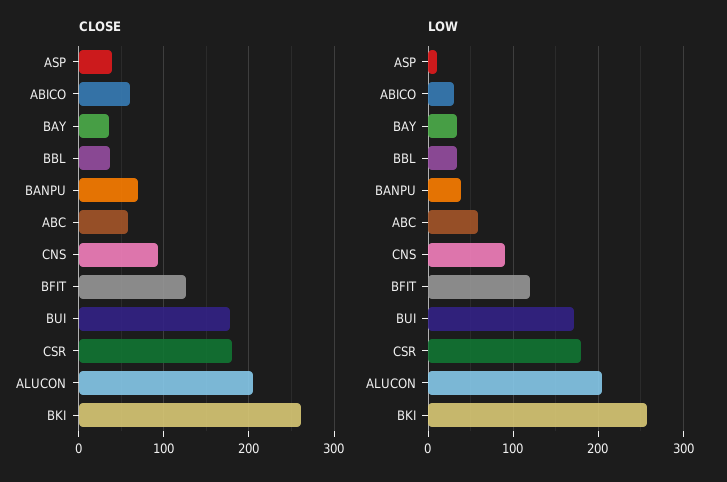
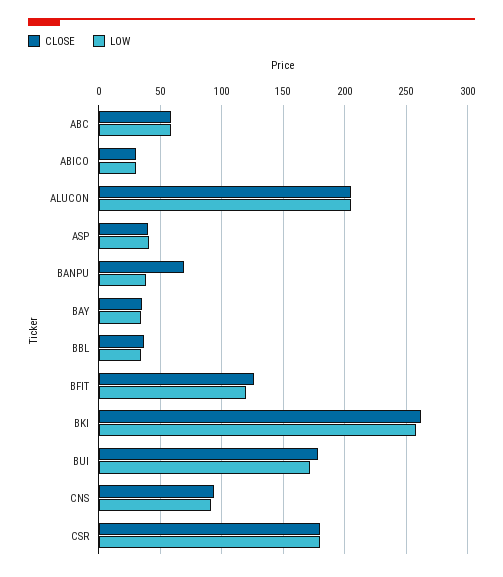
CLOSE, ABICO: 60 -> 30
LOW, ASP: 10 -> 40

